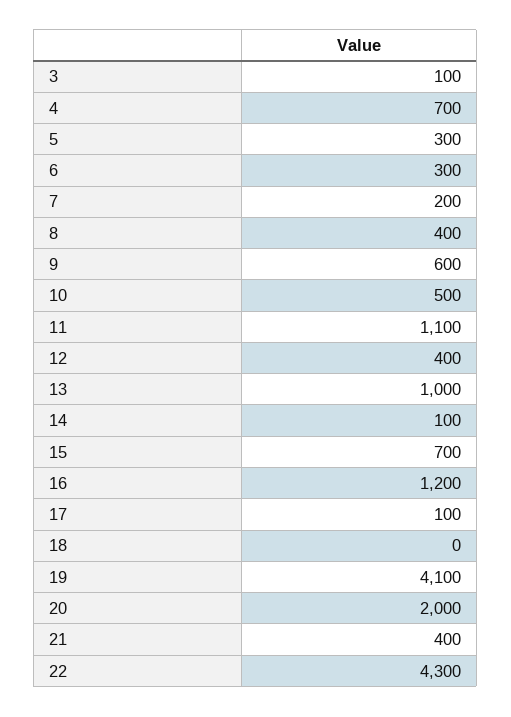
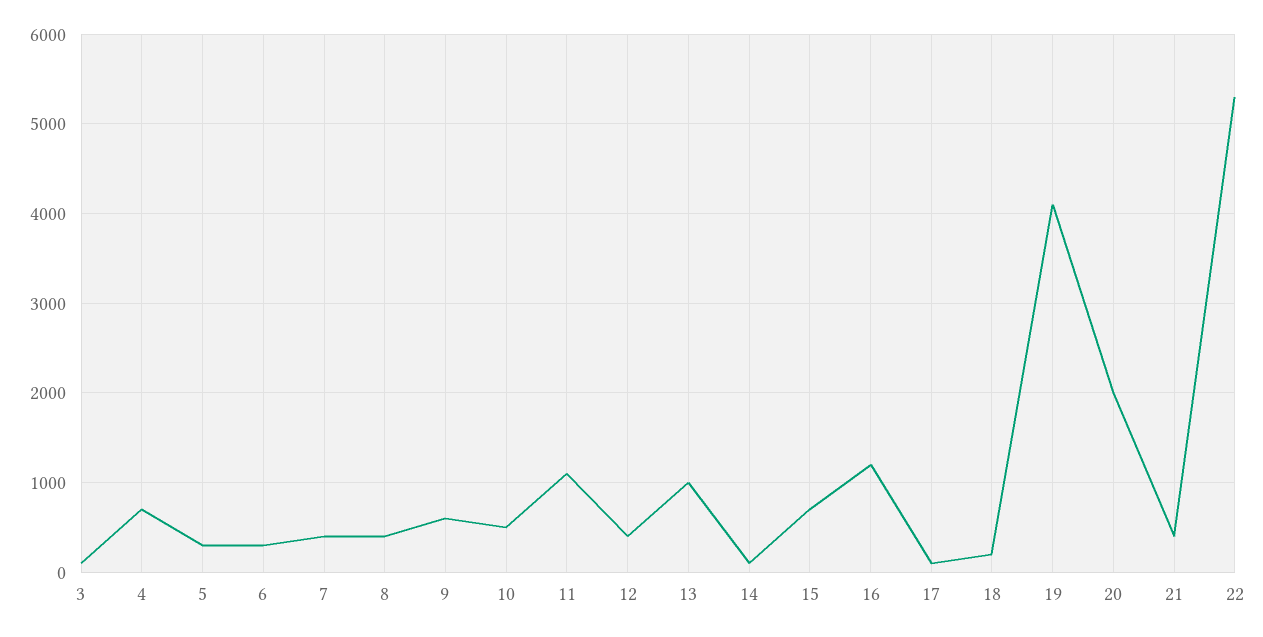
7: 200 -> 400
18: 0 -> 200
22: 4300 -> 5300

